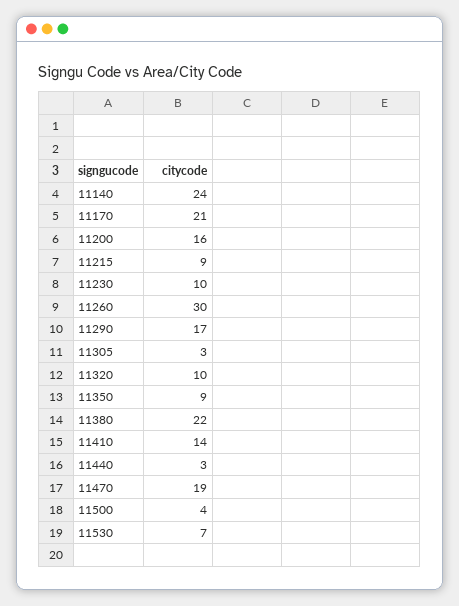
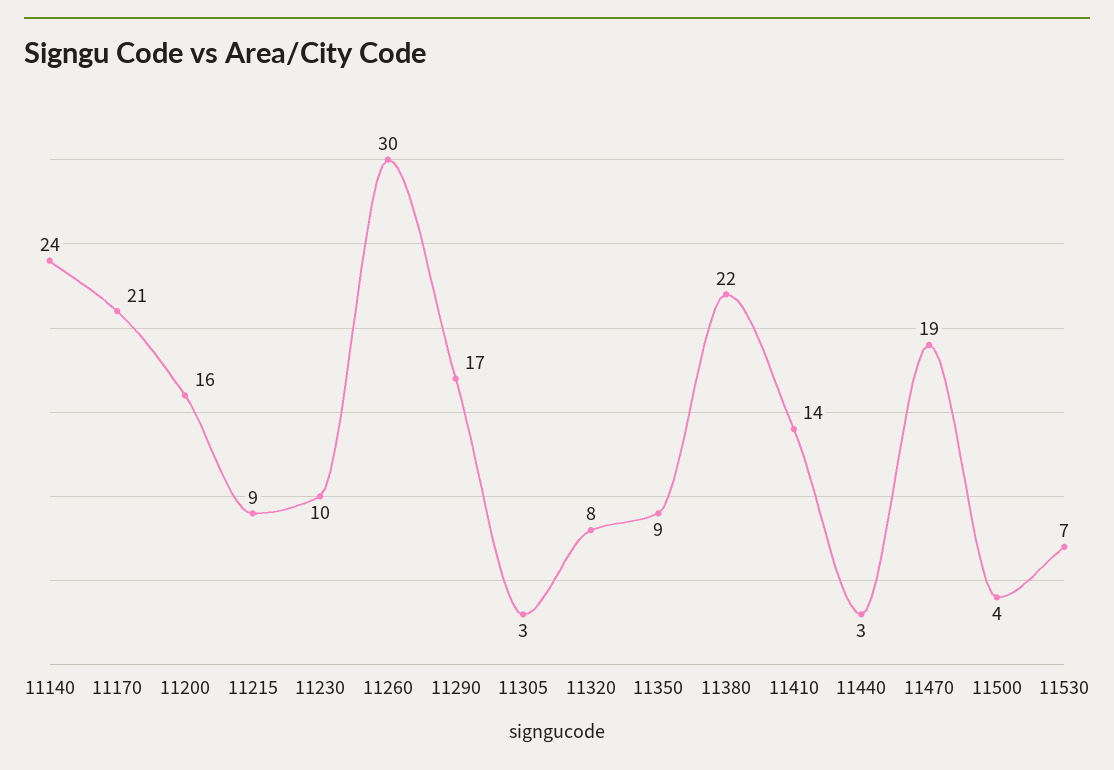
11320: 10 -> 8

